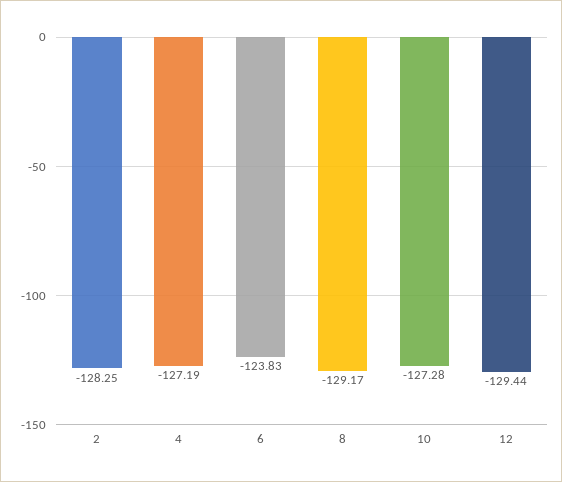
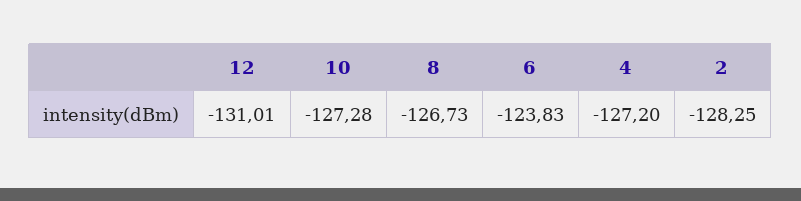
4: -127.19 -> -127.2
8: -129.17 -> -126.73
12: -129.44 -> -131.01

